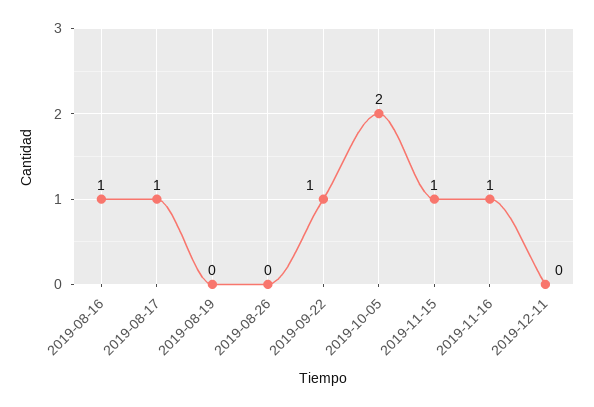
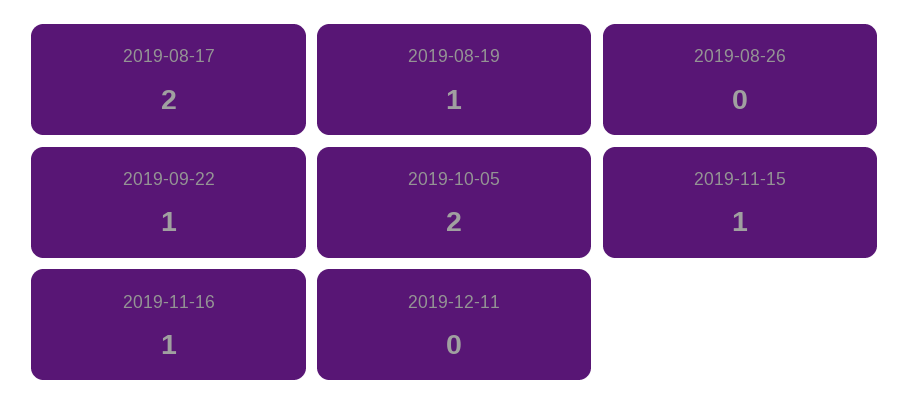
2019-08-16: 1 -> none
2019-08-17: 1 -> 2
2019-08-19: 0 -> 1

